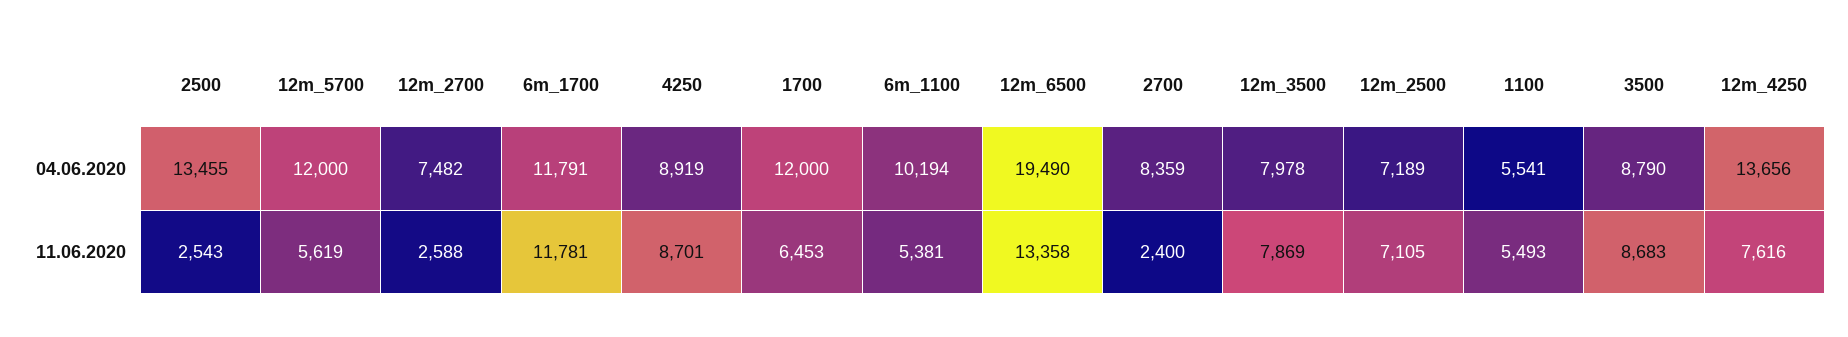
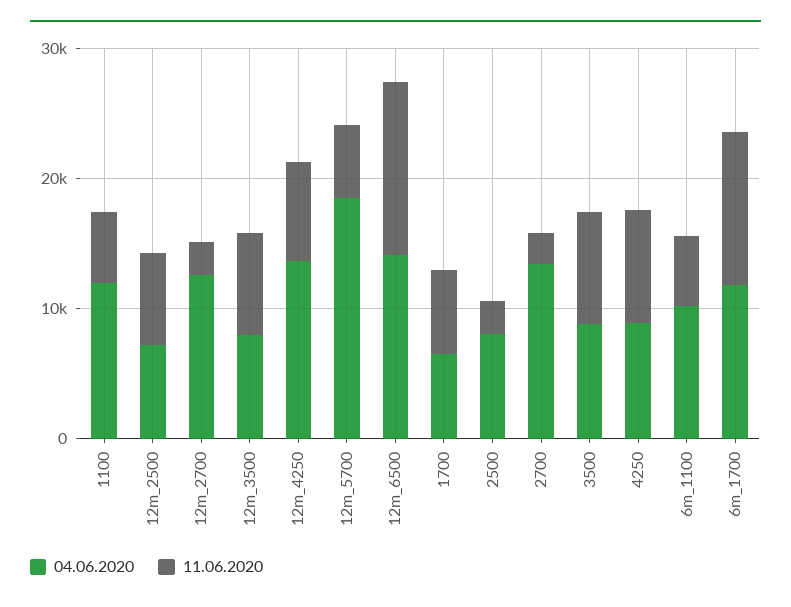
04.06.2020, 2500: 13455 -> 8000
04.06.2020, 12m_5700: 12000 -> 18000
04.06.2020, 12m_2700: 7482 -> 12000
04.06.2020, 1700: 12000 -> 6000
04.06.2020, 12m_6500: 19490 -> 14000
04.06.2020, 2700: 8359 -> 14000
04.06.2020, 1100: 5541 -> 12000

